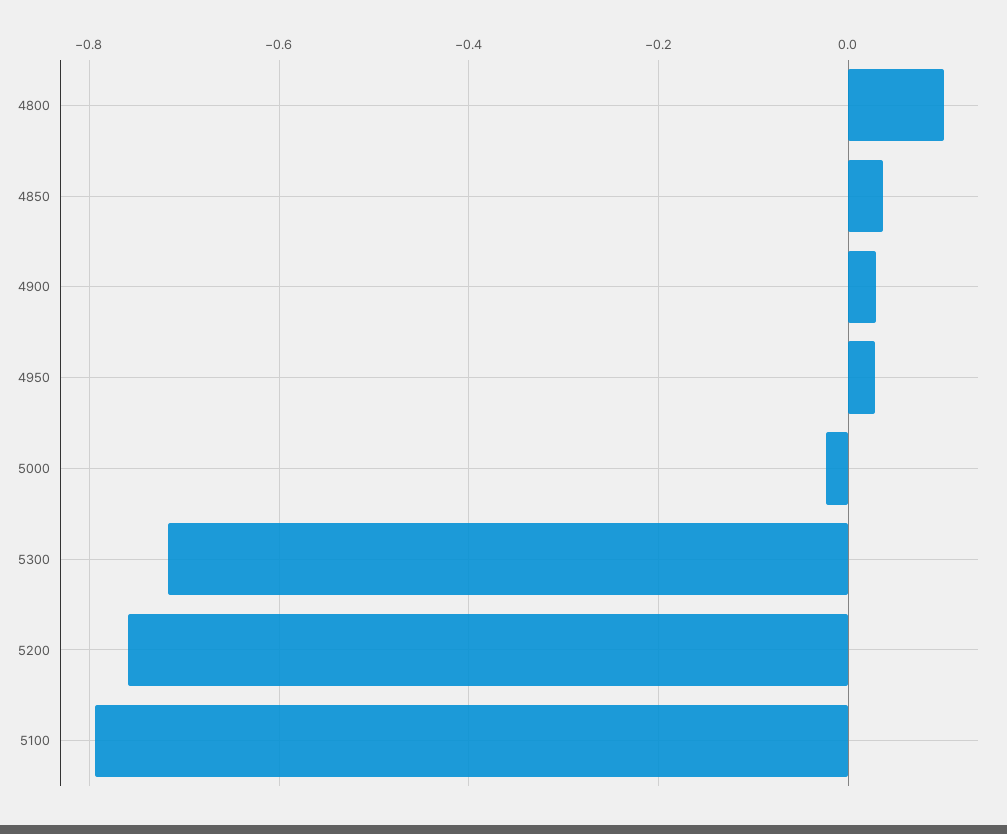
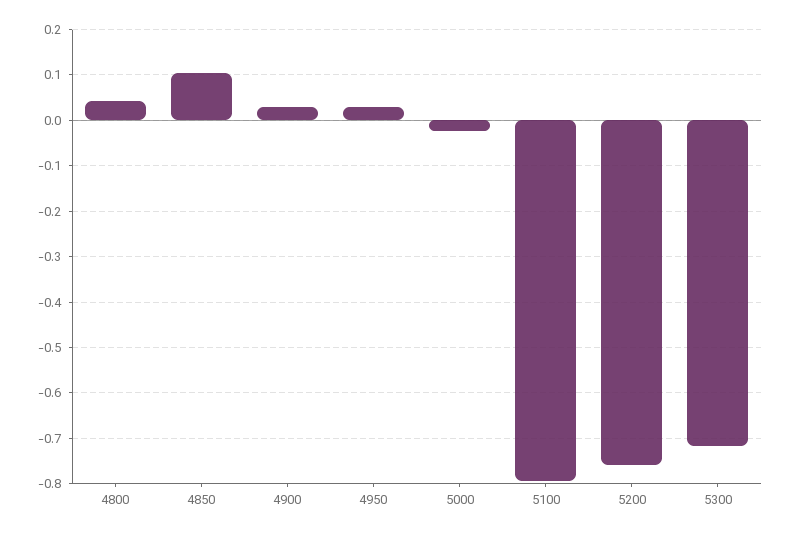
4800: 0.1 -> 0.04
4850: 0.04 -> 0.1

